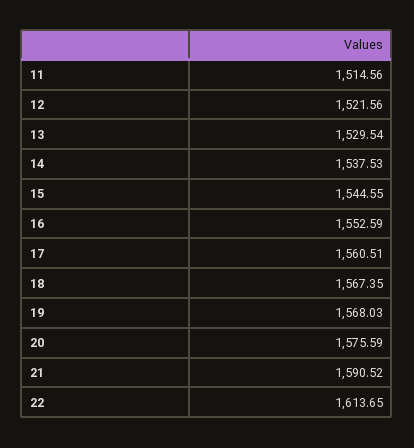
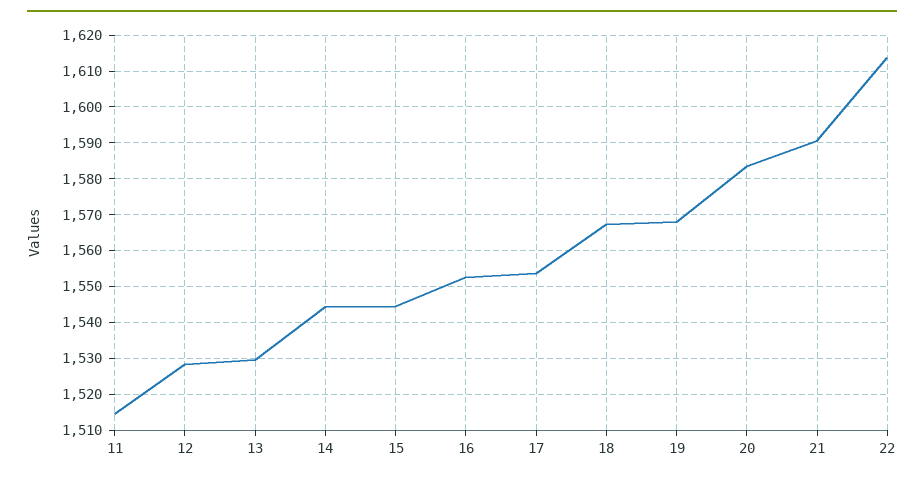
12: 1521.56 -> 1528
14: 1537.53 -> 1544
17: 1560.51 -> 1554
20: 1575.59 -> 1584

